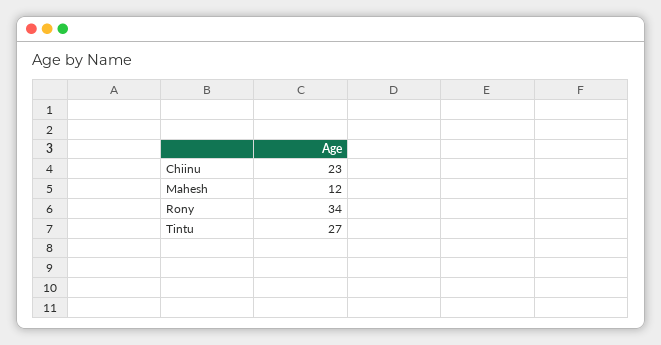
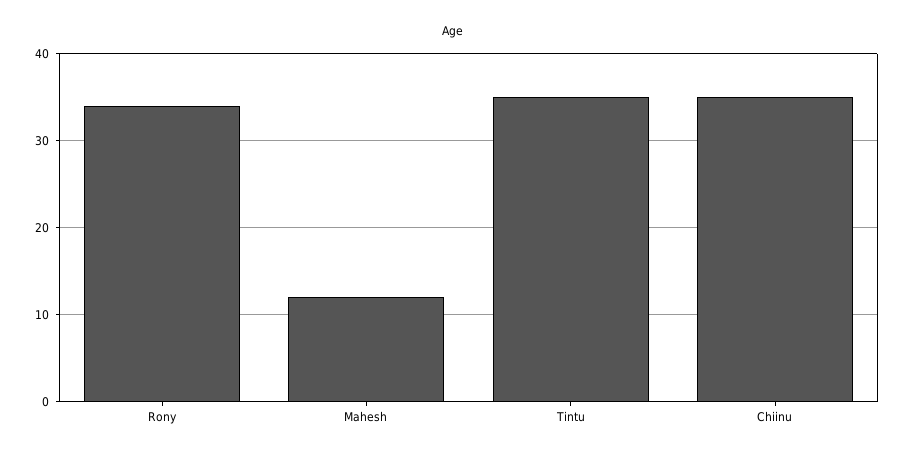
Chiinu: 23 -> 35
Tintu: 27 -> 35

